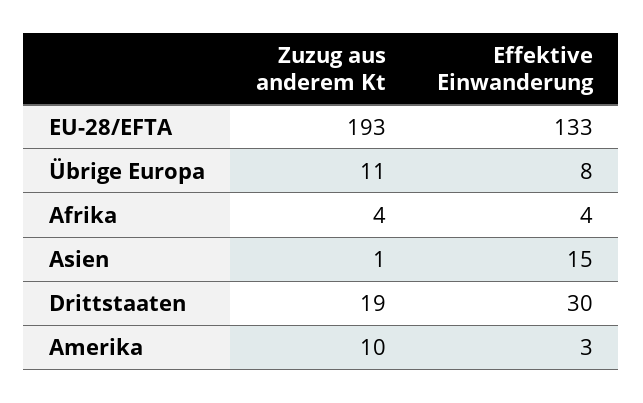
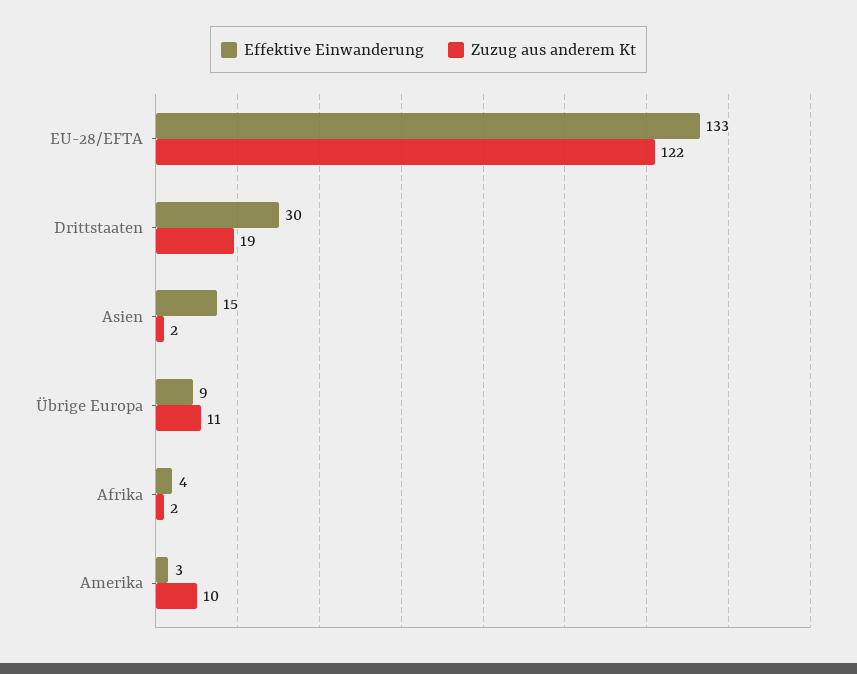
Zuzug aus anderem Kt, EU-28/EFTA: 193 -> 122
Effektive Einwanderung, Übrige Europa: 8 -> 9
Zuzug aus anderem Kt, Afrika: 4 -> 2
Zuzug aus anderem Kt, Asien: 1 -> 2

